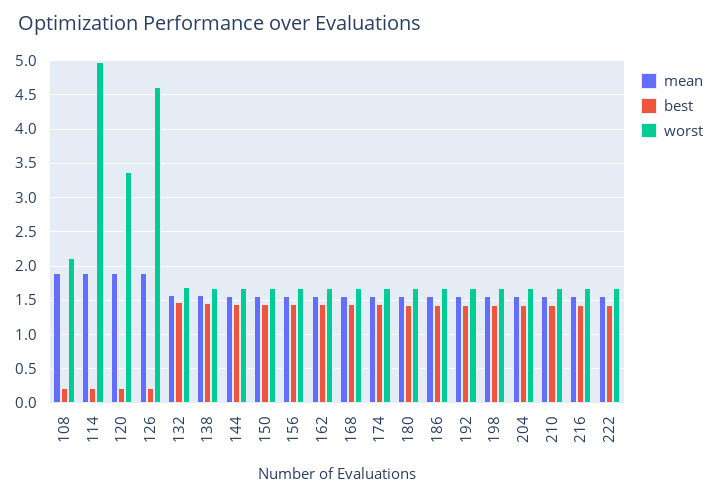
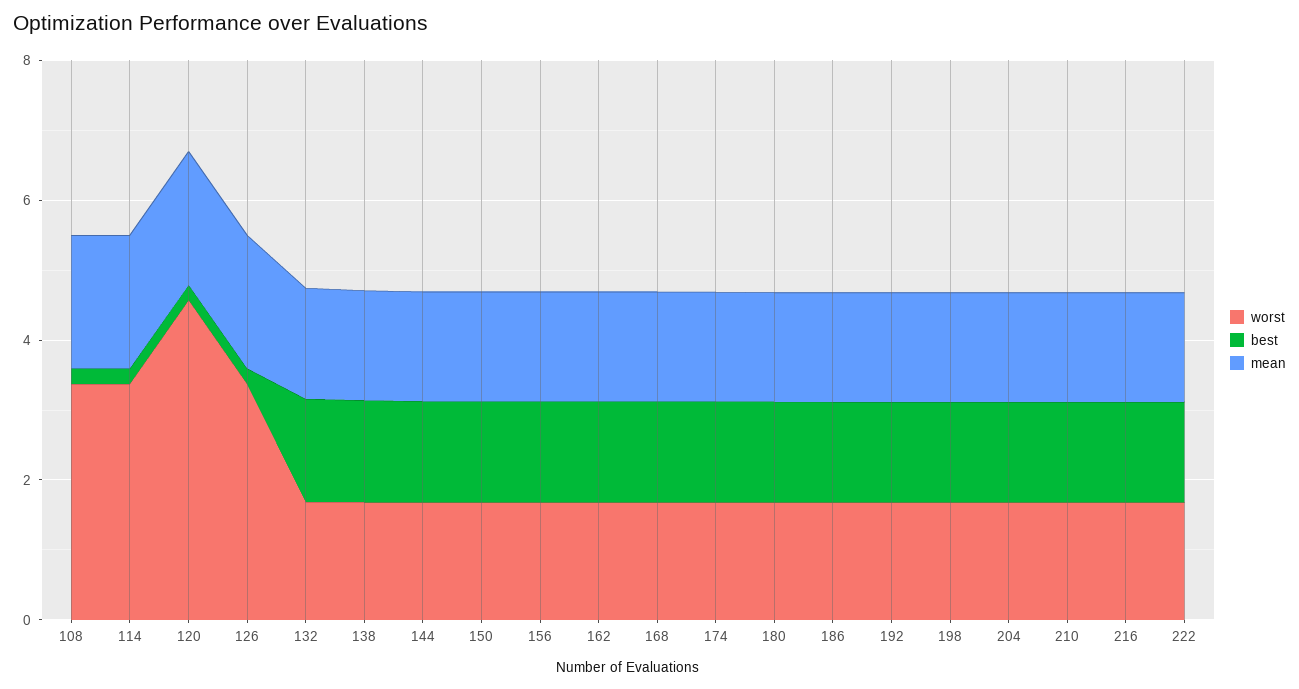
worst, 108: 2.1 -> 3.5
worst, 114: 5 -> 3.5
worst, 120: 3.4 -> 4.5
worst, 126: 4.6 -> 3.5

